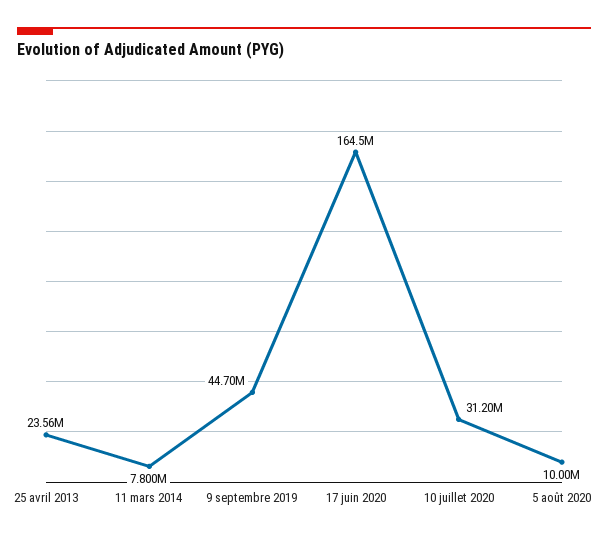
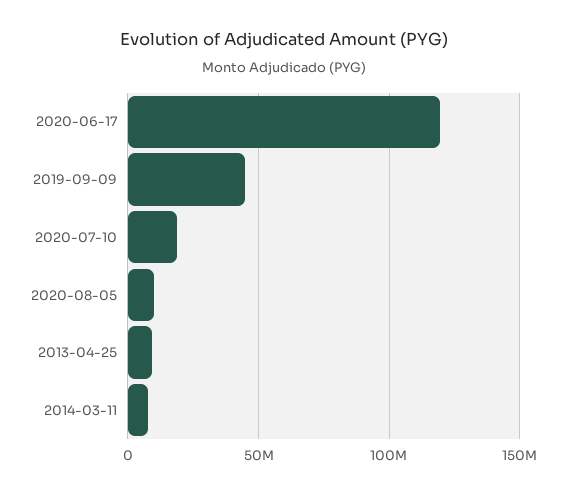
25 avril 2013: 23560000 -> 10000000
17 juin 2020: 164500000 -> 120000000
10 juillet 2020: 31200000 -> 20000000

